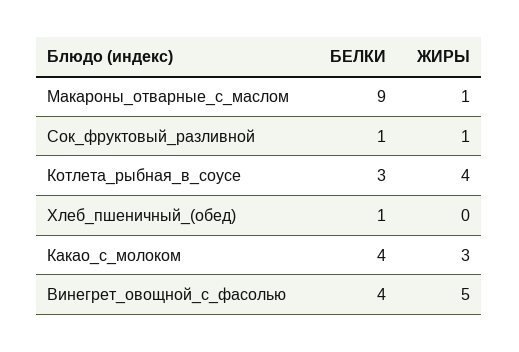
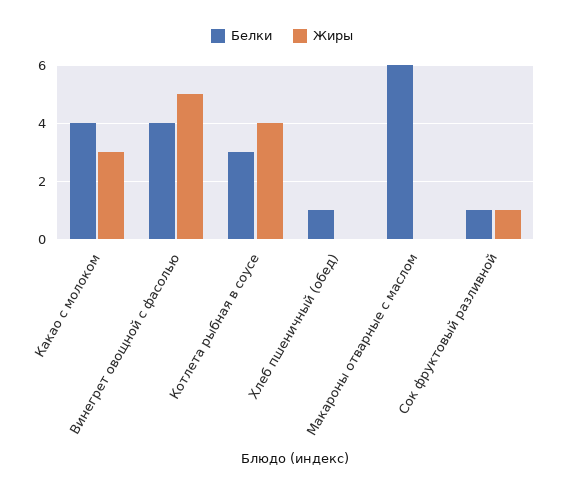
БЕЛКИ, Макароны_отварные_с_маслом: 9 -> 6
ЖИРЫ, Макароны_отварные_с_маслом: 1 -> 0

